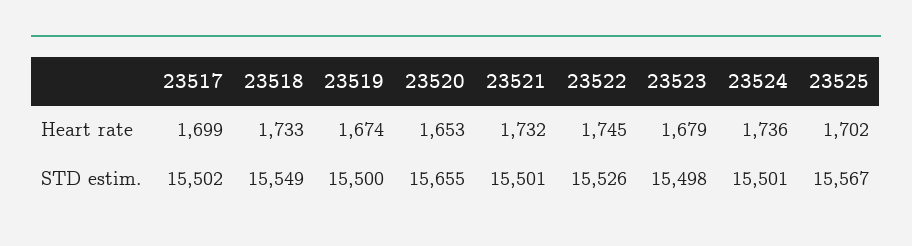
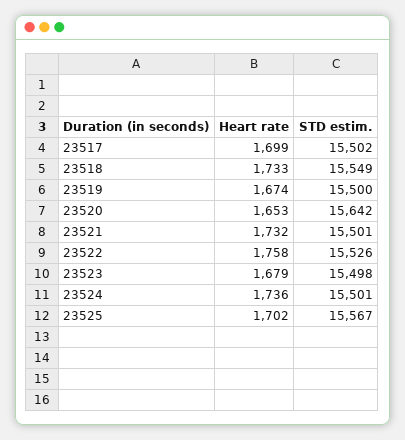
23522, Heart rate: 1745 -> 1758
23520, STD estim.: 15655 -> 15642

